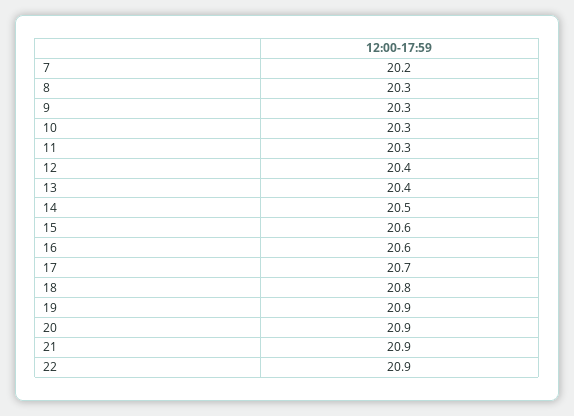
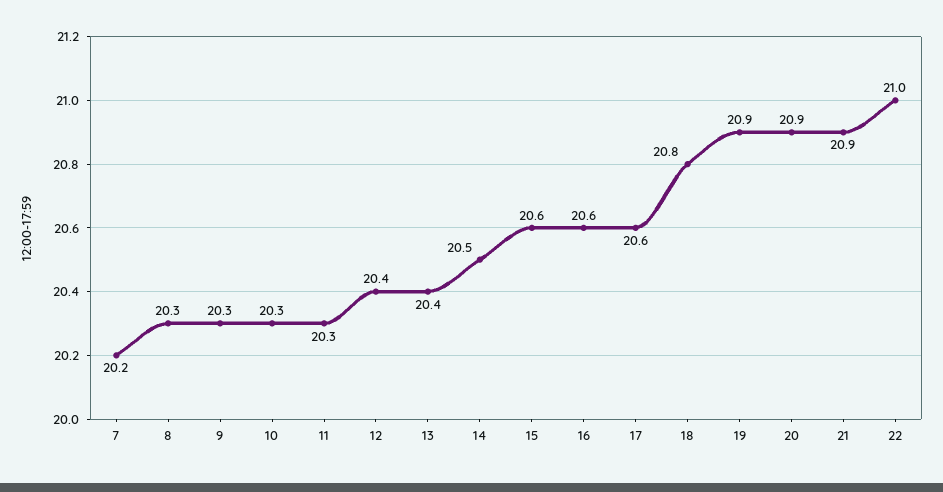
17: 20.7 -> 20.6
22: 20.9 -> 21

